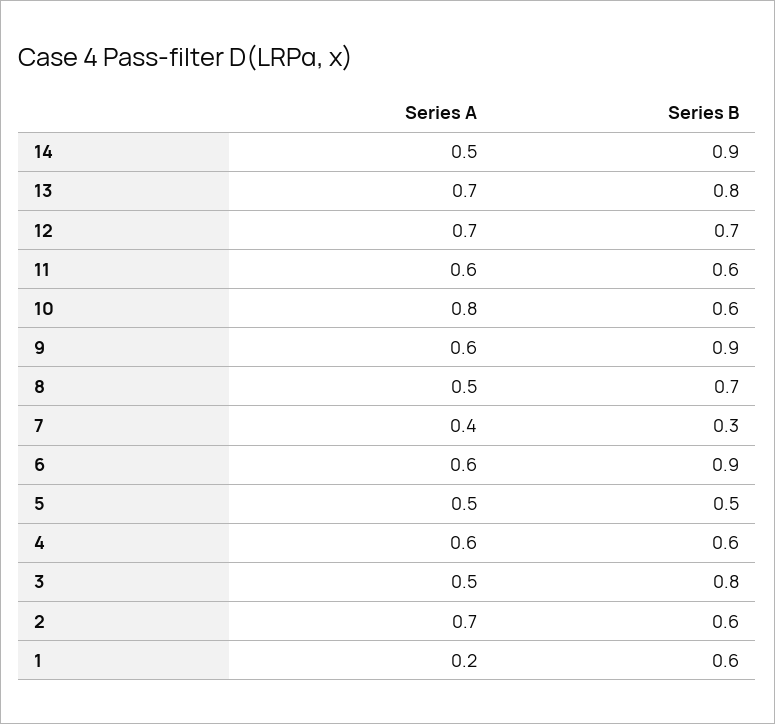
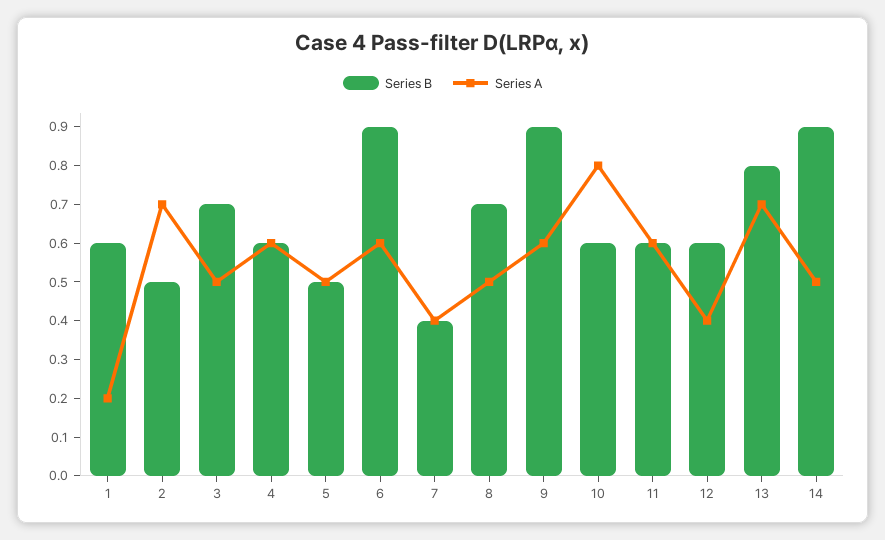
Series A, 12: 0.7 -> 0.4
Series B, 12: 0.7 -> 0.6
Series B, 7: 0.3 -> 0.4
Series B, 3: 0.8 -> 0.7
Series B, 2: 0.6 -> 0.5

